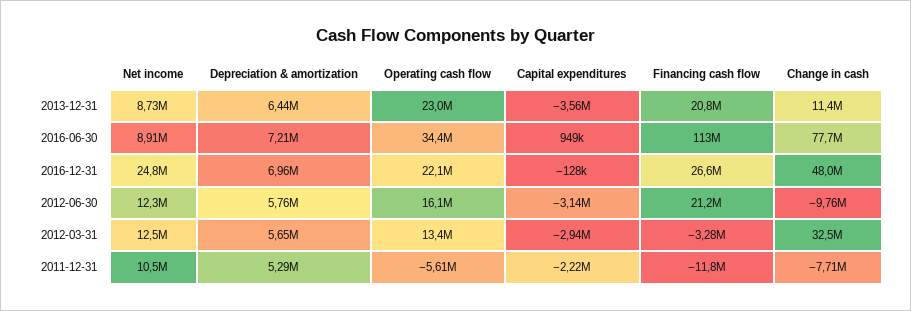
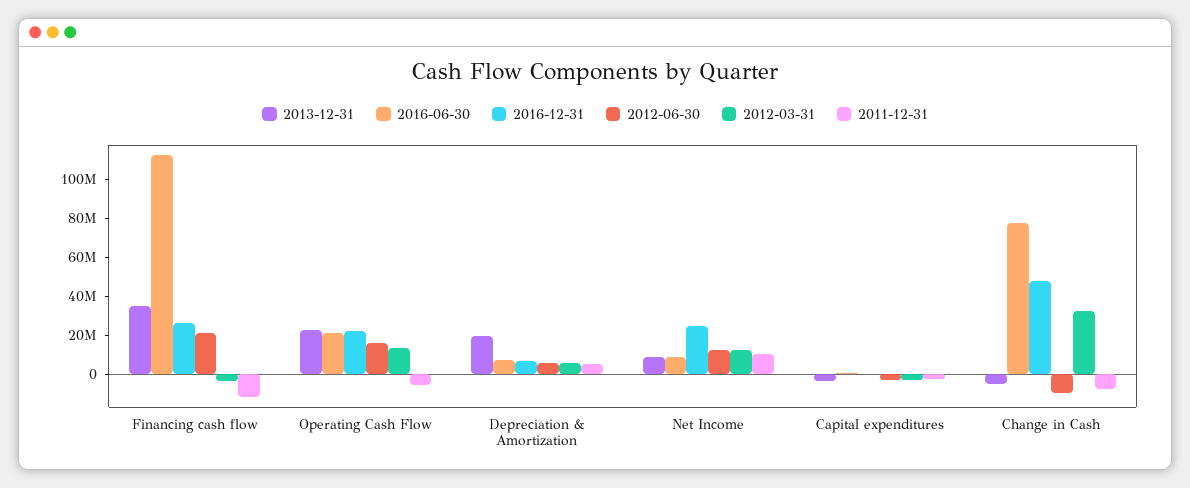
2013-12-31, Depreciation & amortization: 6440000 -> 20000000
2013-12-31, Financing cash flow: 20800000 -> 35000000
2013-12-31, Change in cash: 11400000 -> -5000000
2016-06-30, Operating cash flow: 34400000 -> 20000000

